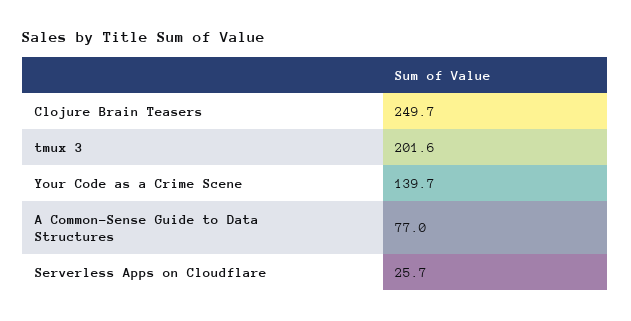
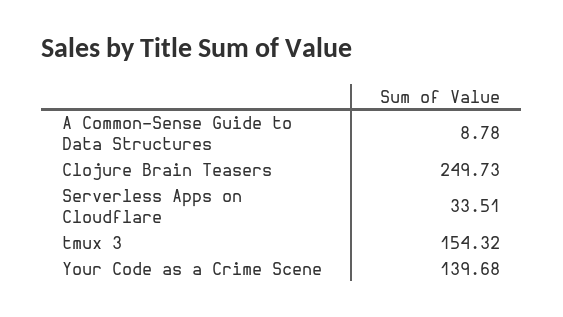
tmux 3: 201.6 -> 154.32
A Common-Sense Guide to Data Structures: 77 -> 8.78
Serverless Apps on Cloudflare: 25.7 -> 33.51

